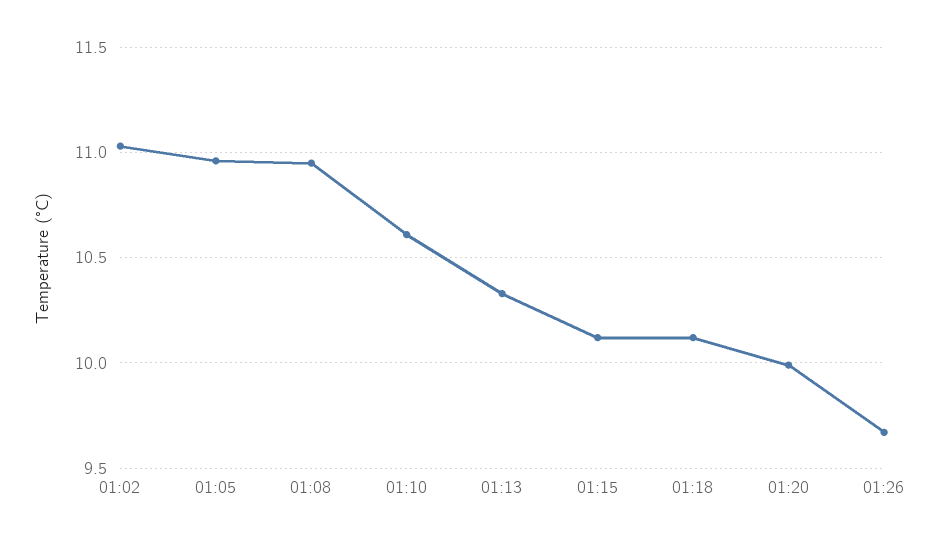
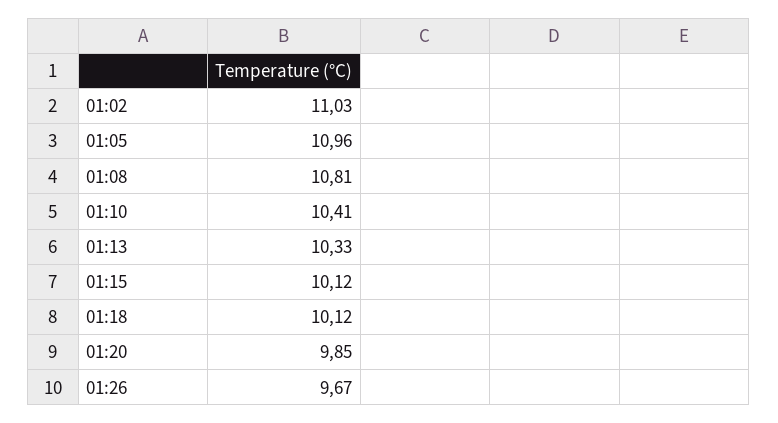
01:08: 10.95 -> 10.81
01:10: 10.6 -> 10.41
01:20: 10 -> 9.85

